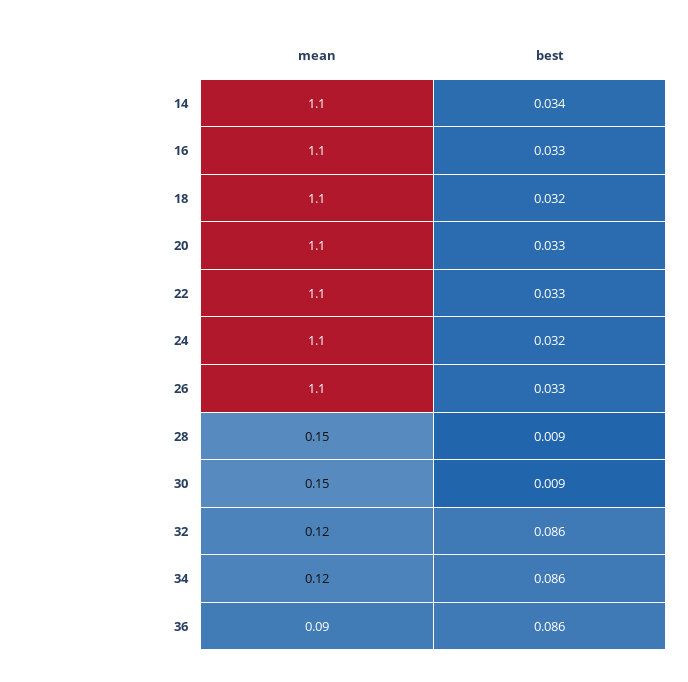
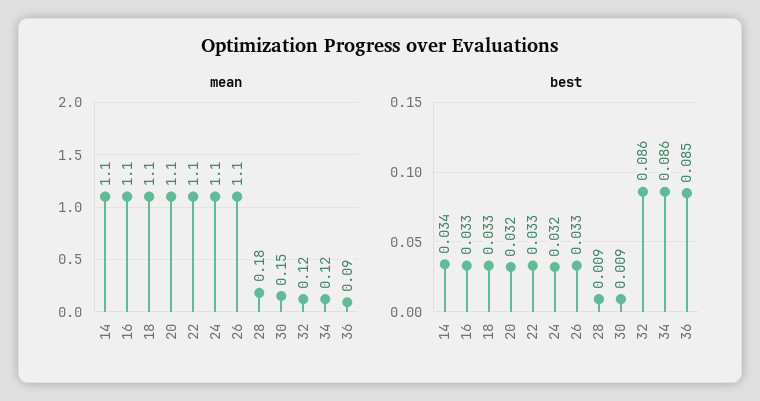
best, 18: 0.032 -> 0.033
best, 20: 0.033 -> 0.032
mean, 28: 0.15 -> 0.18
best, 36: 0.086 -> 0.085

